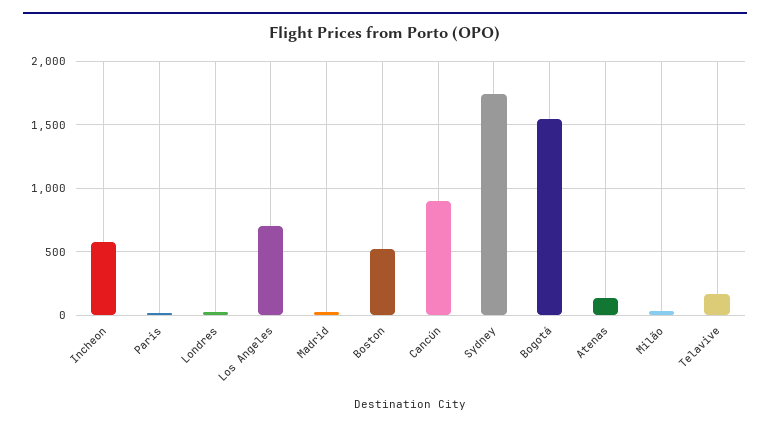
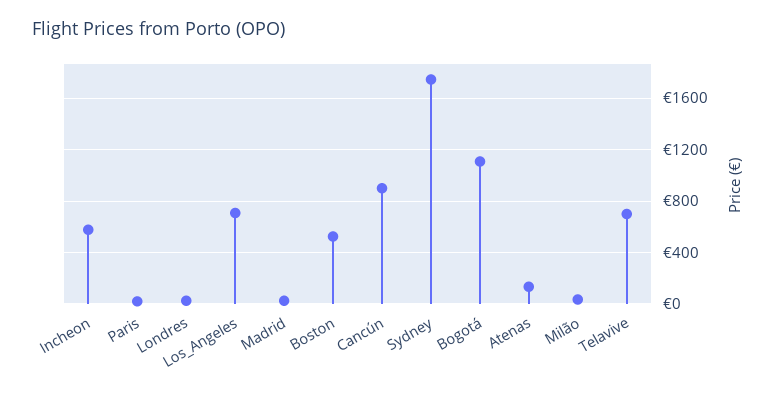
Bogotá: 1550 -> 1100
Telavive: 150 -> 700

